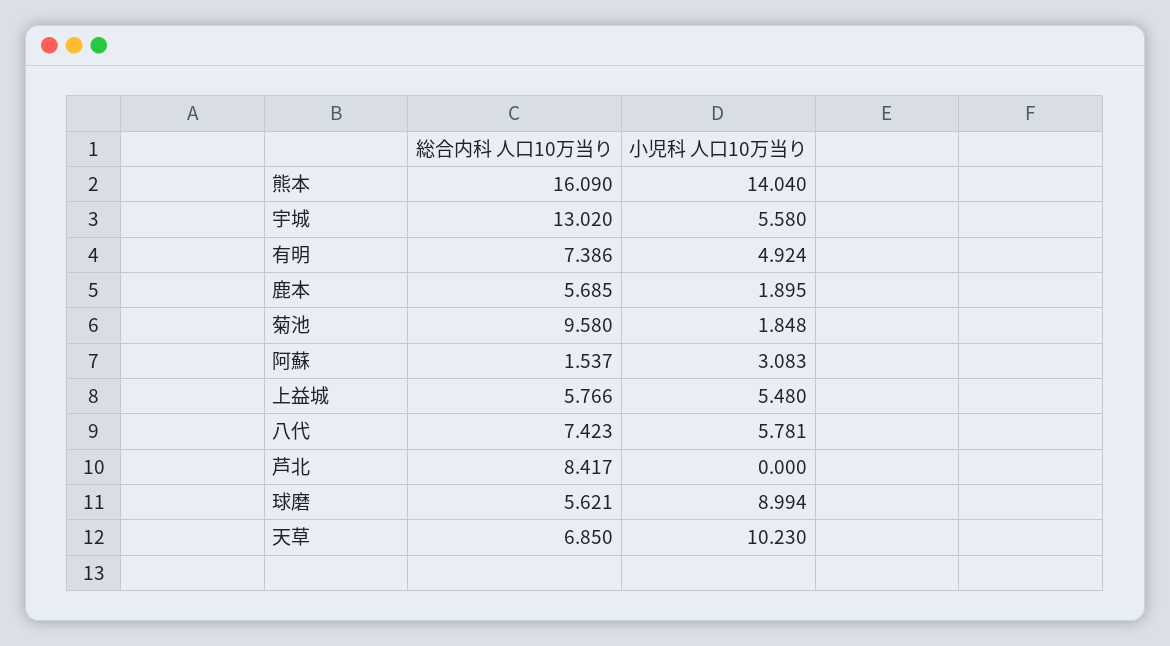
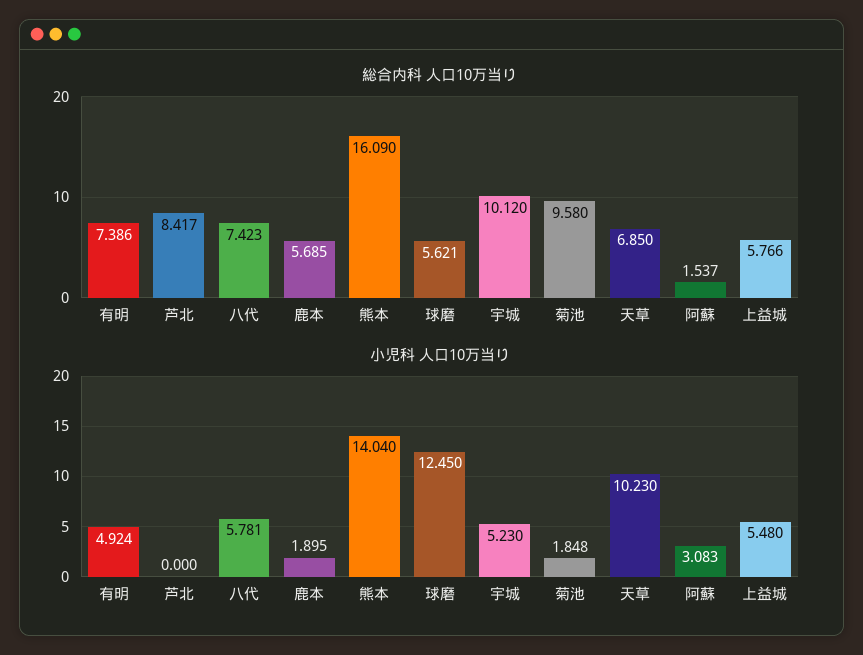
総合内科 人口10万当り, 宇城: 13.02 -> 10.12
小児科 人口10万当り, 宇城: 5.58 -> 5.23
小児科 人口10万当り, 球磨: 8.994 -> 12.45

